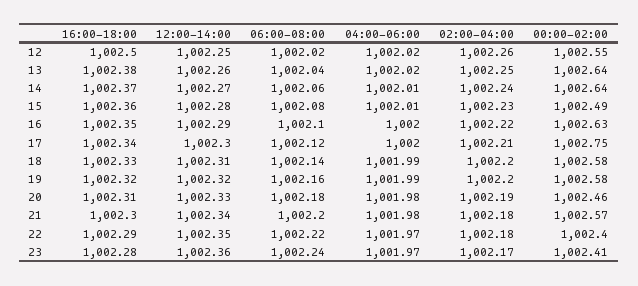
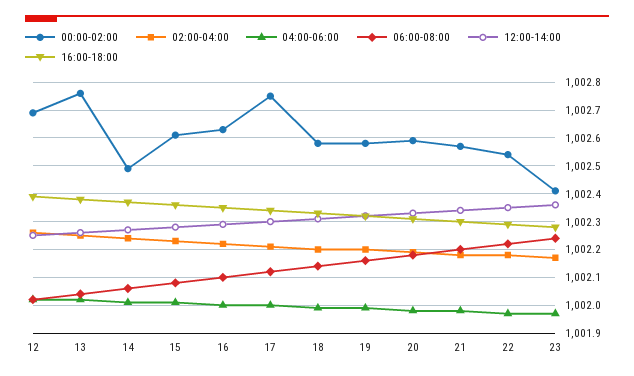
16:00-18:00, 12: 1002.5 -> 1002.4
00:00-02:00, 12: 1002.55 -> 1002.7
00:00-02:00, 13: 1002.64 -> 1002.75
00:00-02:00, 14: 1002.64 -> 1002.5
00:00-02:00, 15: 1002.49 -> 1002.6
00:00-02:00, 20: 1002.46 -> 1002.6
00:00-02:00, 22: 1002.4 -> 1002.55

